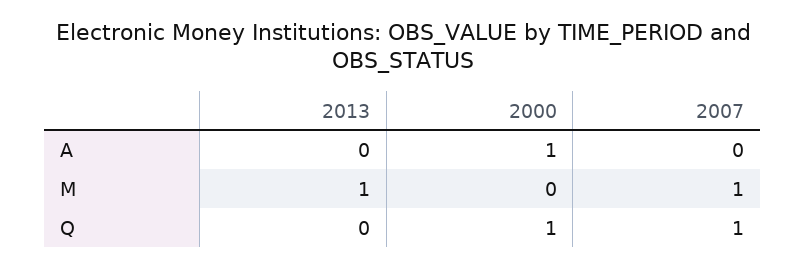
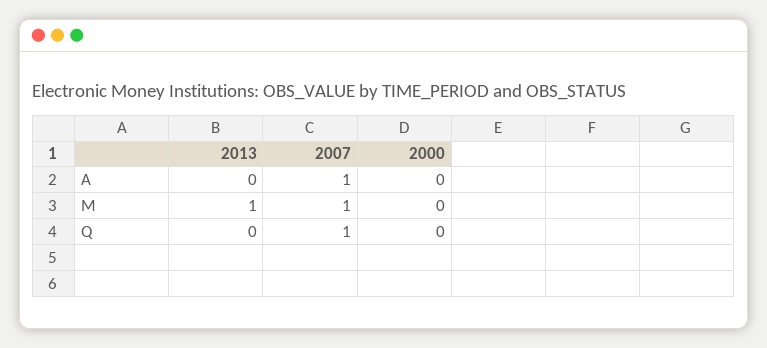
2000, A: 1 -> 0
2007, A: 0 -> 1
2000, Q: 1 -> 0

